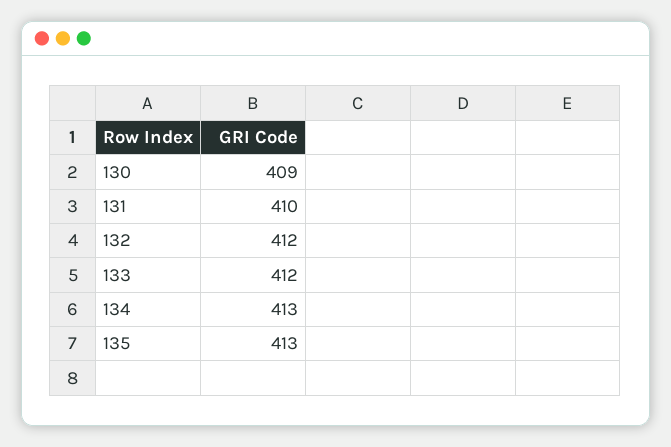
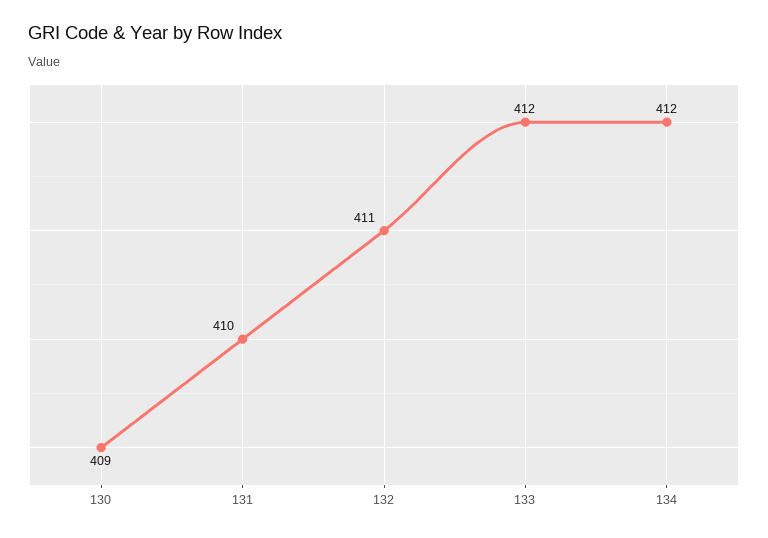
132: 412 -> 411
134: 413 -> 412
135: 413 -> none

